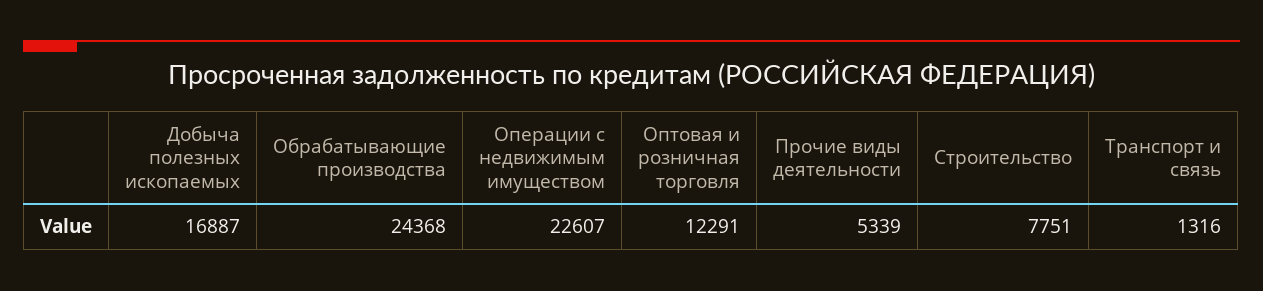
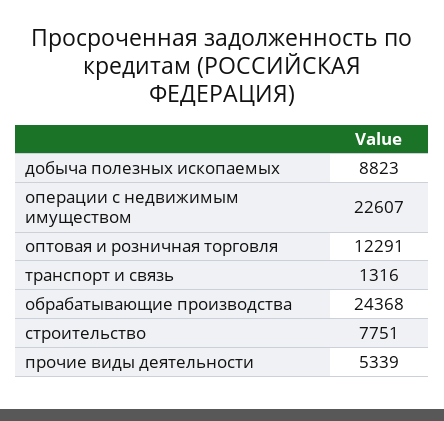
Добыча полезных ископаемых: 16887 -> 8823

